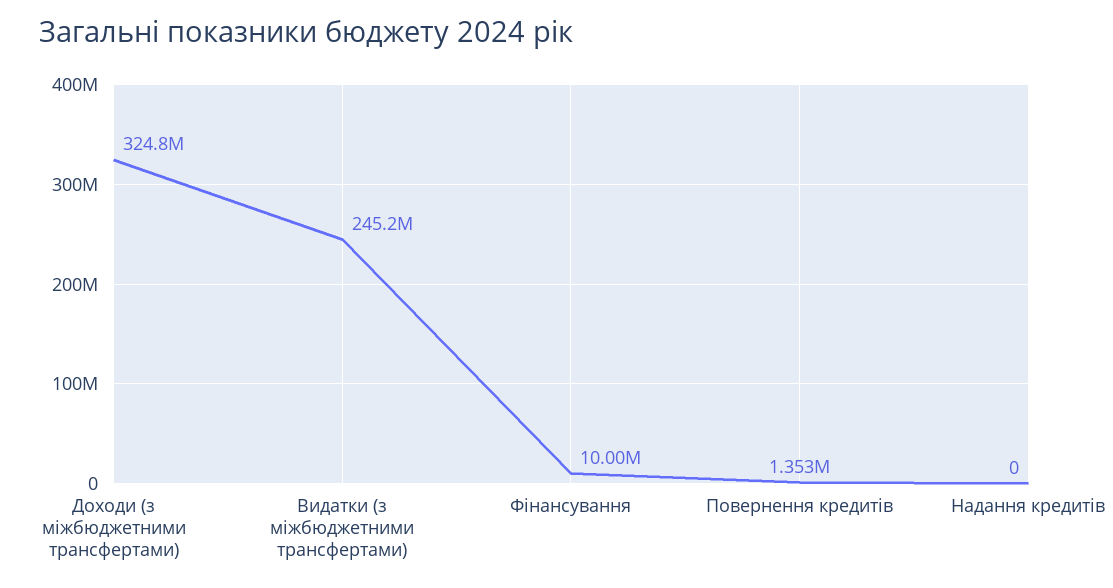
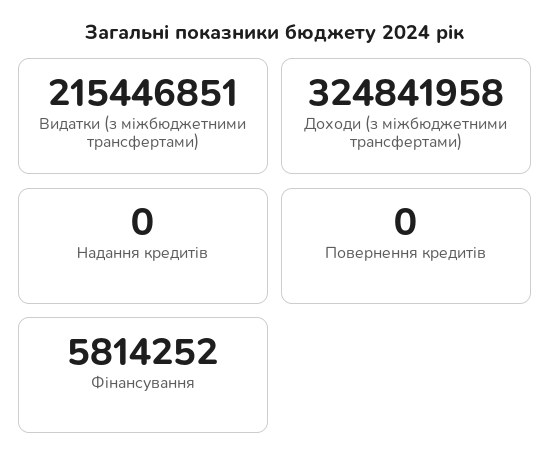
Видатки (з міжбюджетними трансфертами): 245200000 -> 215446851
Фінансування: 10000000 -> 5814252
Повернення кредитів: 1353000 -> 0

